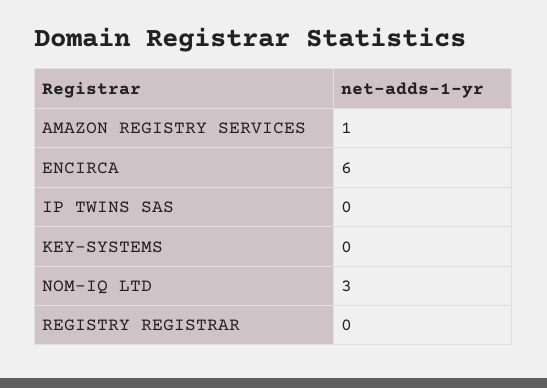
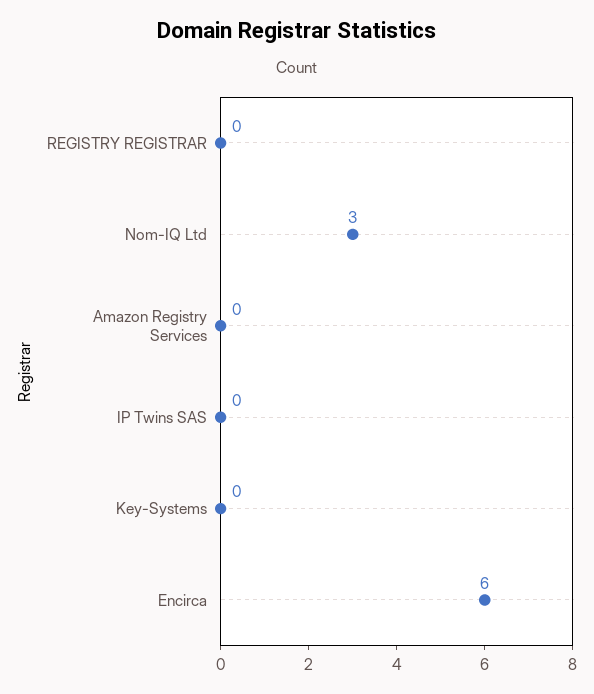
AMAZON REGISTRY SERVICES: 1 -> 0

